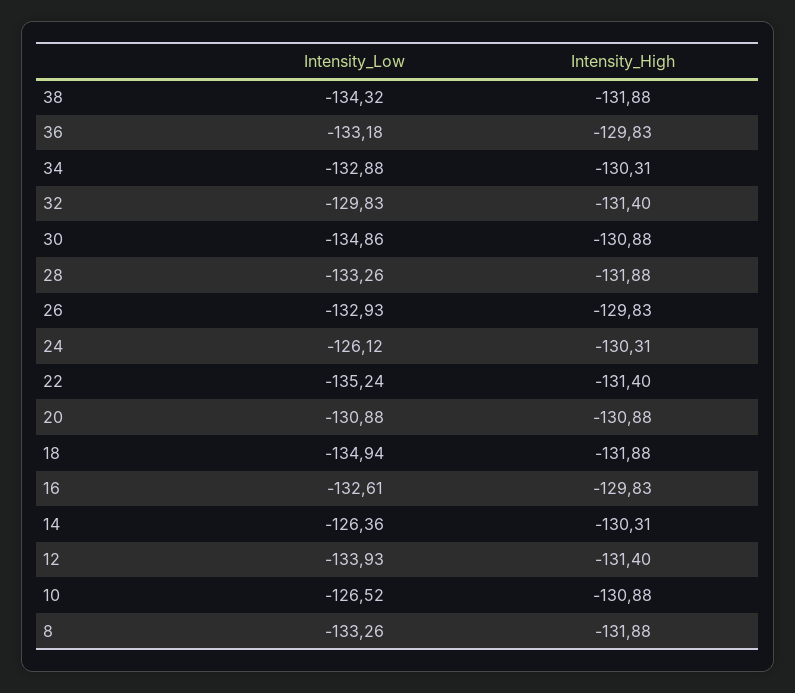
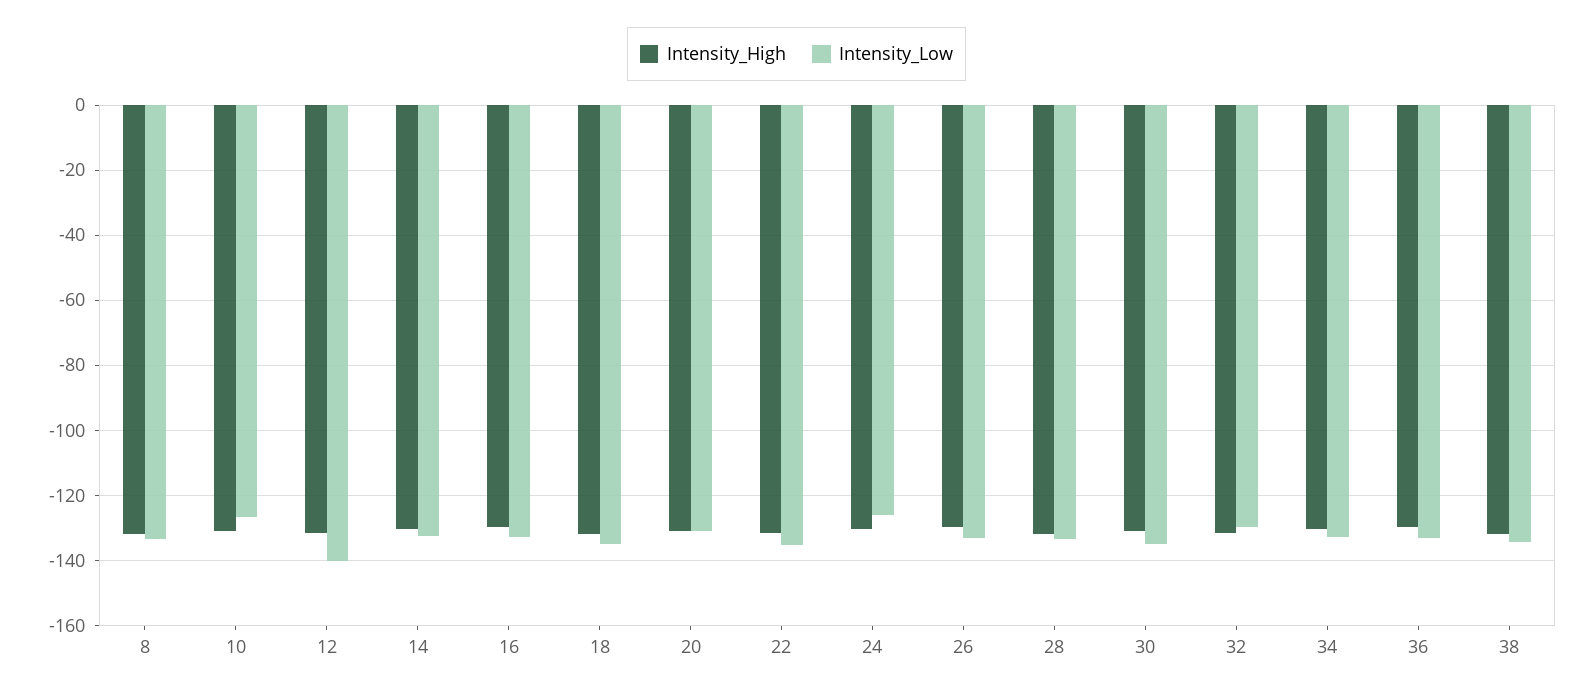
Intensity_Low, 14: -126.36 -> -132
Intensity_Low, 12: -133.93 -> -140

